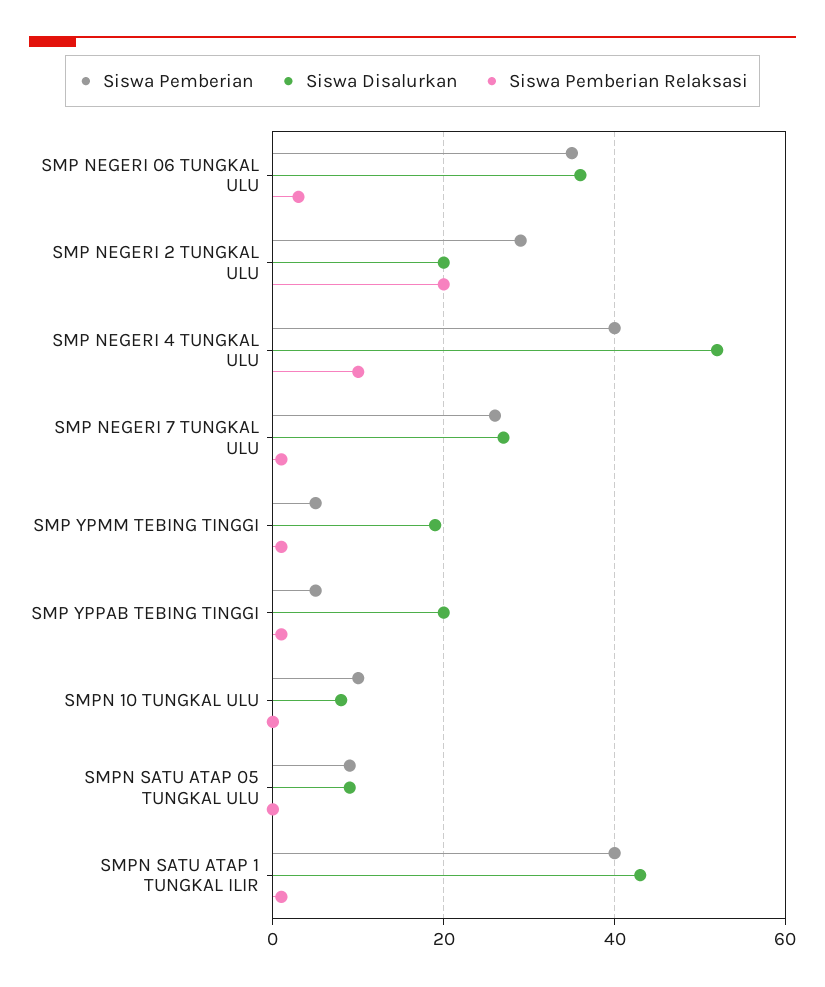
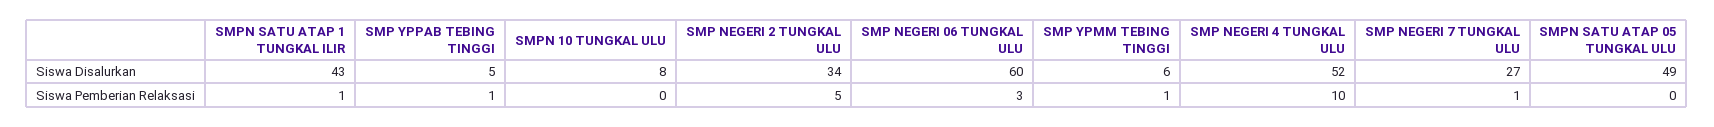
Siswa Pemberian, SMP NEGERI 06 TUNGKAL ULU: 35 -> none
Siswa Disalurkan, SMP NEGERI 06 TUNGKAL ULU: 35 -> 60
Siswa Pemberian, SMP NEGERI 2 TUNGKAL ULU: 30 -> none
Siswa Disalurkan, SMP NEGERI 2 TUNGKAL ULU: 20 -> 34
Siswa Pemberian Relaksasi, SMP NEGERI 2 TUNGKAL ULU: 20 -> 5
Siswa Pemberian, SMP NEGERI 4 TUNGKAL ULU: 40 -> none
Siswa Pemberian, SMP NEGERI 7 TUNGKAL ULU: 25 -> none
Siswa Pemberian, SMP YPMM TEBING TINGGI: 5 -> none
Siswa Disalurkan, SMP YPMM TEBING TINGGI: 20 -> 6
Siswa Pemberian, SMP YPPAB TEBING TINGGI: 5 -> none
Siswa Disalurkan, SMP YPPAB TEBING TINGGI: 20 -> 5
Siswa Pemberian, SMPN 10 TUNGKAL ULU: 10 -> none
Siswa Pemberian, SMPN SATU ATAP 05 TUNGKAL ULU: 10 -> none
Siswa Disalurkan, SMPN SATU ATAP 05 TUNGKAL ULU: 10 -> 49
Siswa Pemberian, SMPN SATU ATAP 1 TUNGKAL ILIR: 40 -> none

